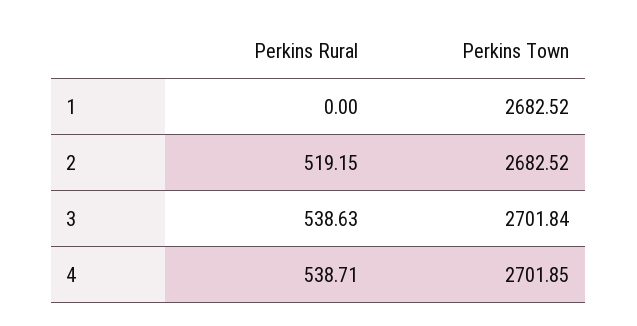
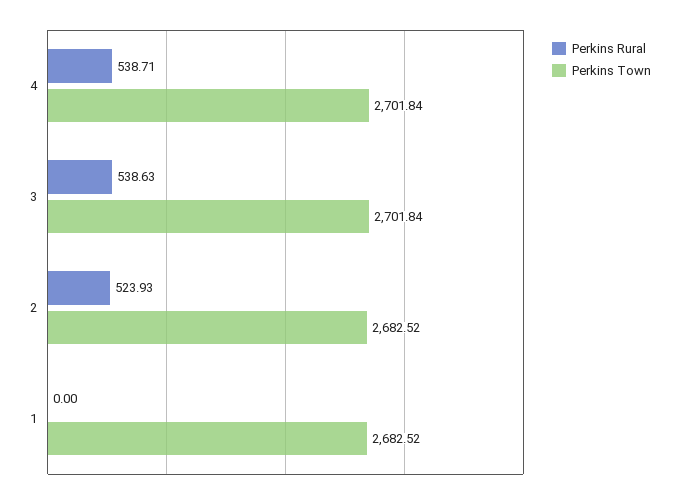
Perkins Rural, 2: 519.15 -> 523.93
Perkins Town, 4: 2701.85 -> 2701.84

